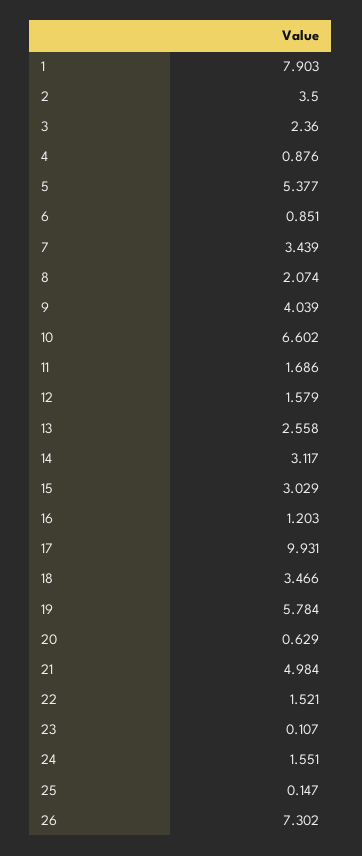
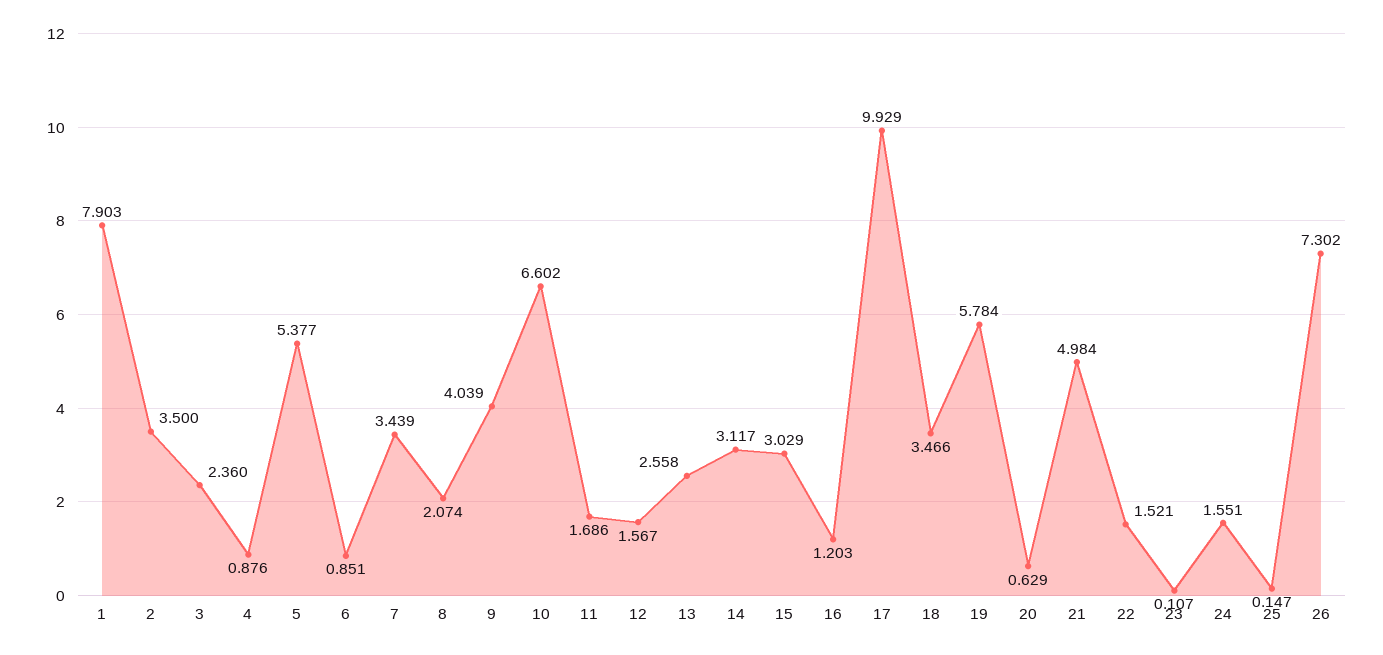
12: 1.579 -> 1.567
17: 9.931 -> 9.929

